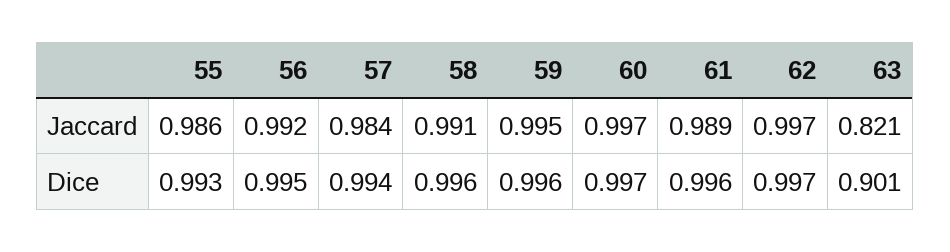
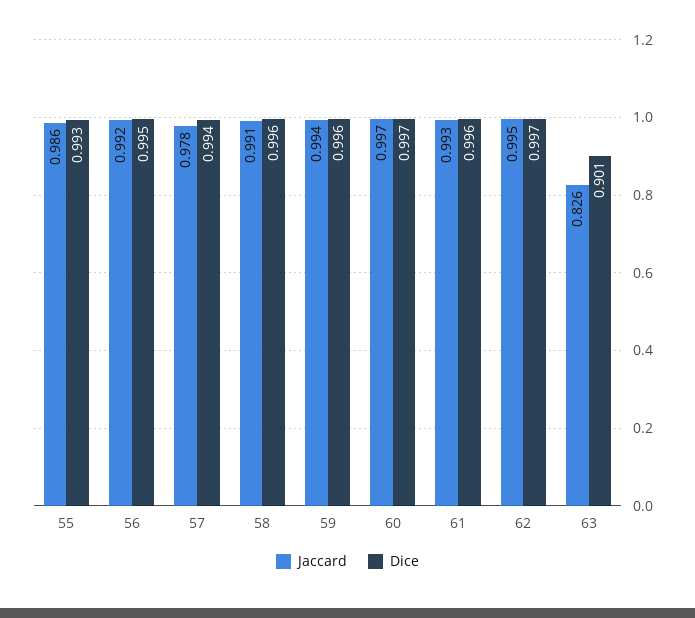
Jaccard, 57: 0.984 -> 0.978
Jaccard, 59: 0.995 -> 0.994
Jaccard, 61: 0.989 -> 0.993
Jaccard, 62: 0.997 -> 0.995
Jaccard, 63: 0.821 -> 0.826

